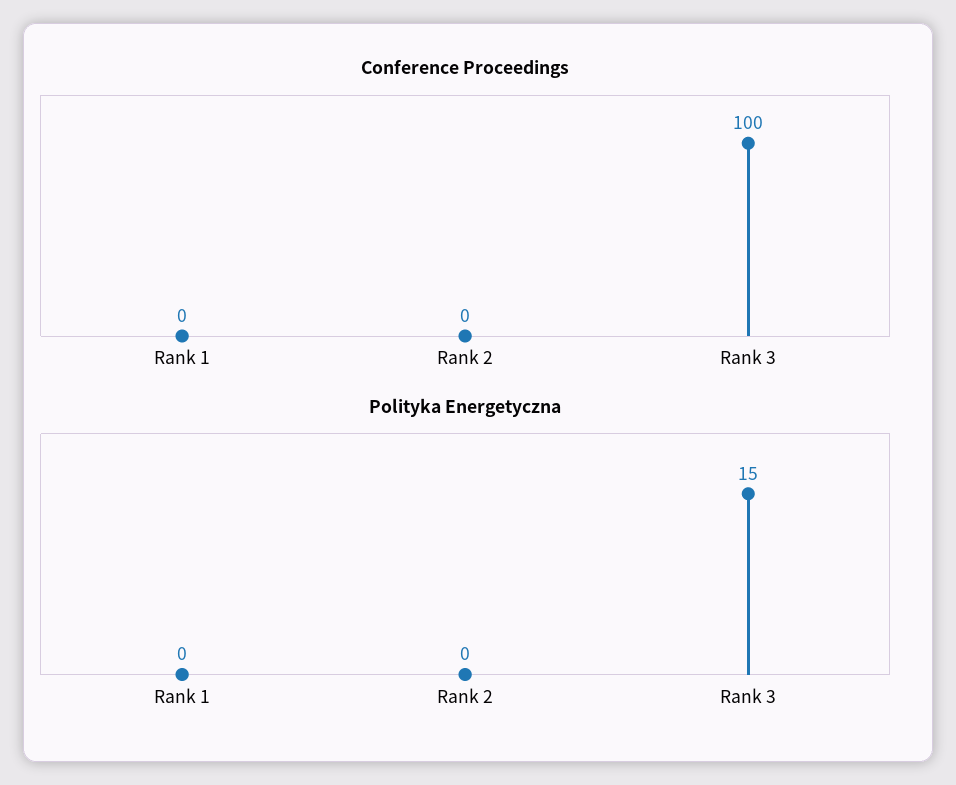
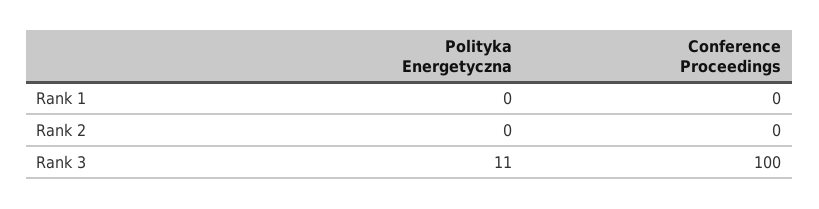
Polityka Energetyczna, Rank 3: 15 -> 11

